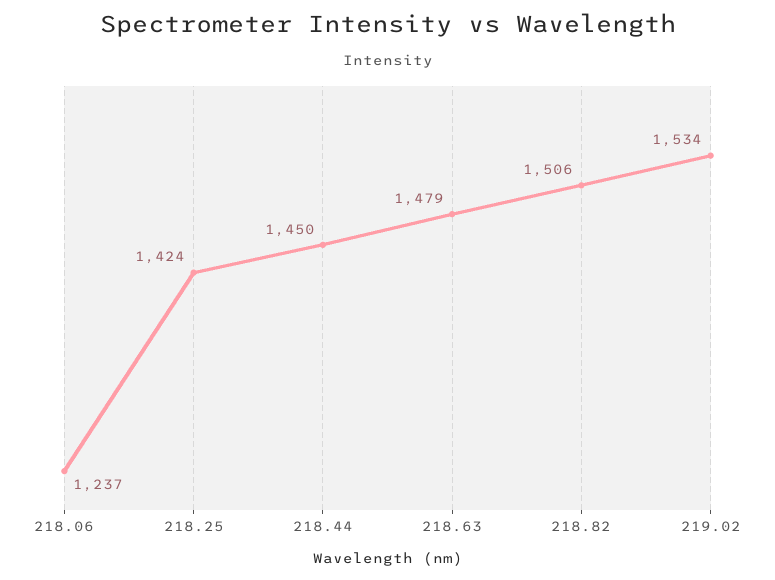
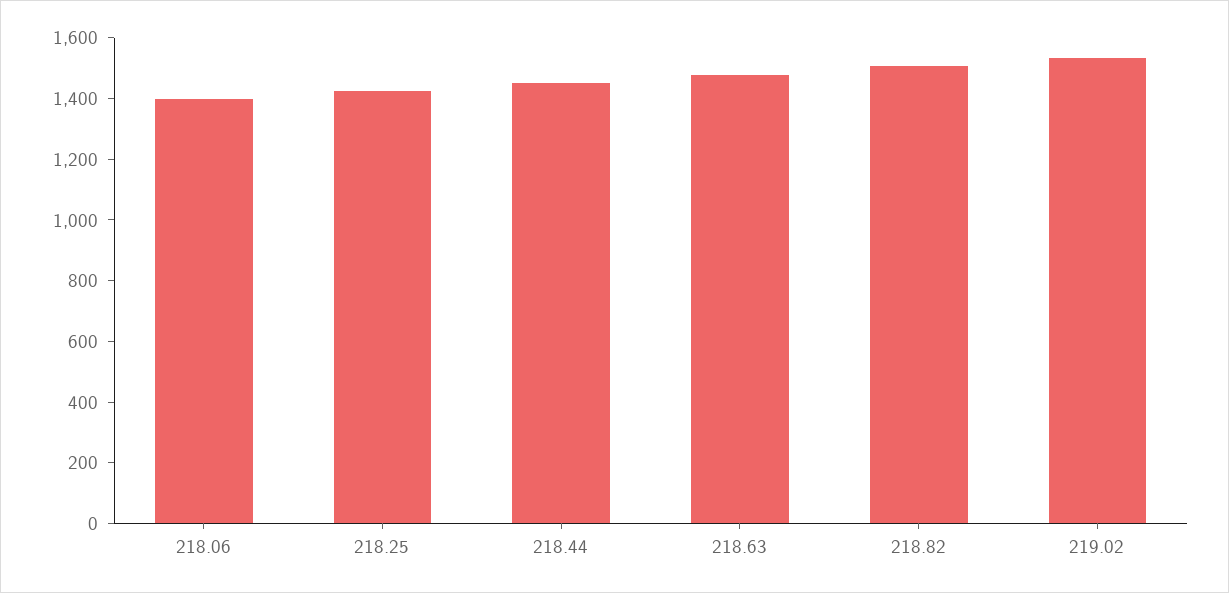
218.06: 1237 -> 1400

